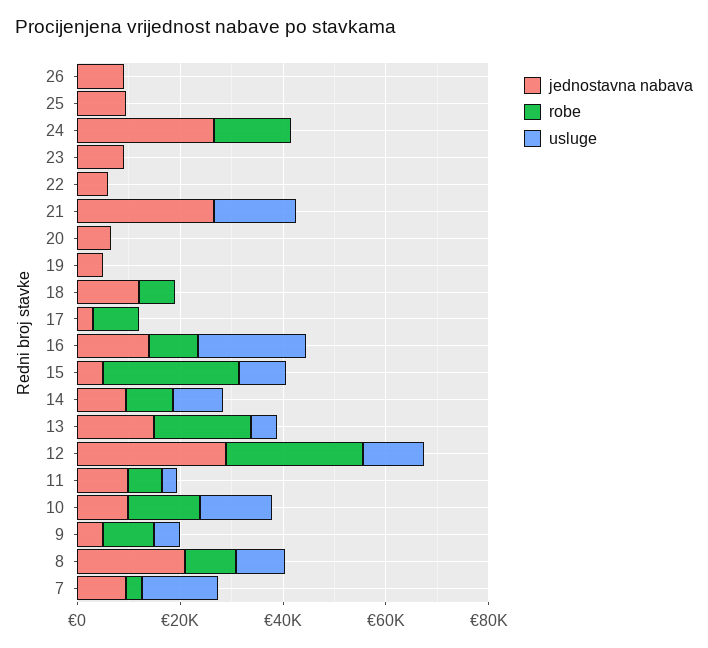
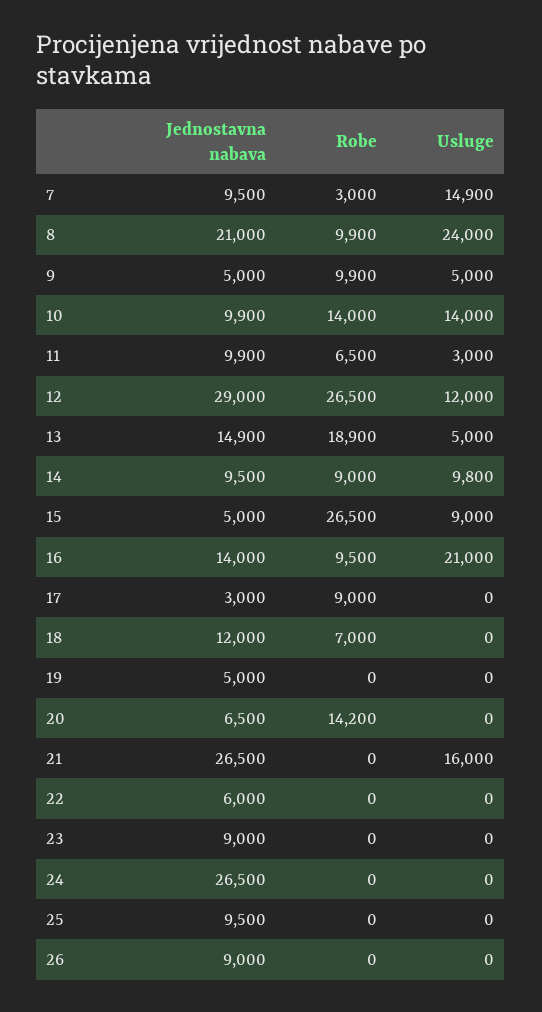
robe, 24: 15000 -> 0
robe, 20: 0 -> 14200
usluge, 8: 10000 -> 24000

